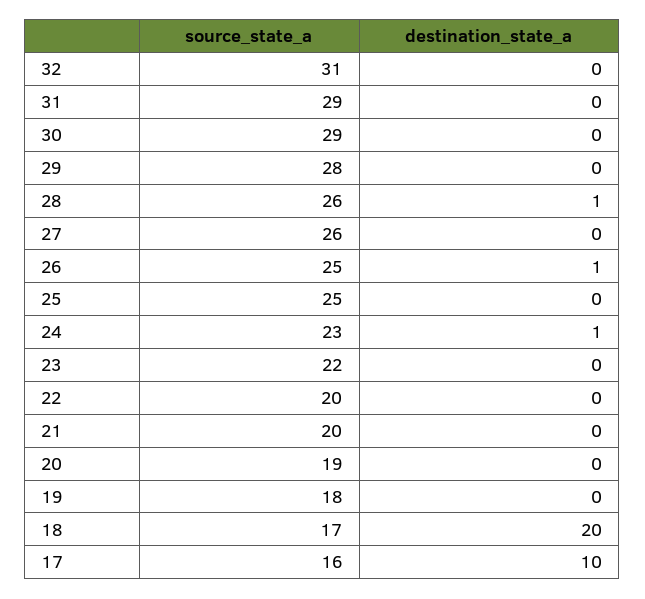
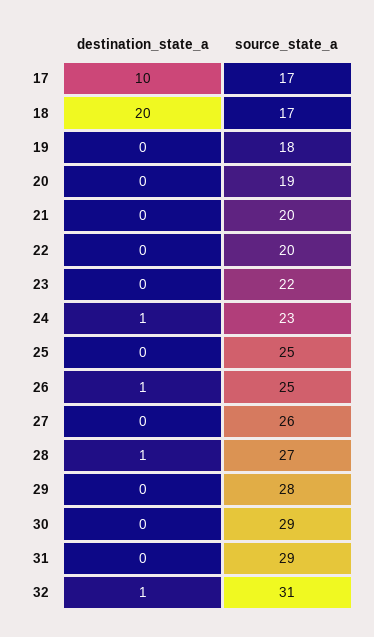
destination_state_a, 32: 0 -> 1
source_state_a, 28: 26 -> 27
source_state_a, 17: 16 -> 17

